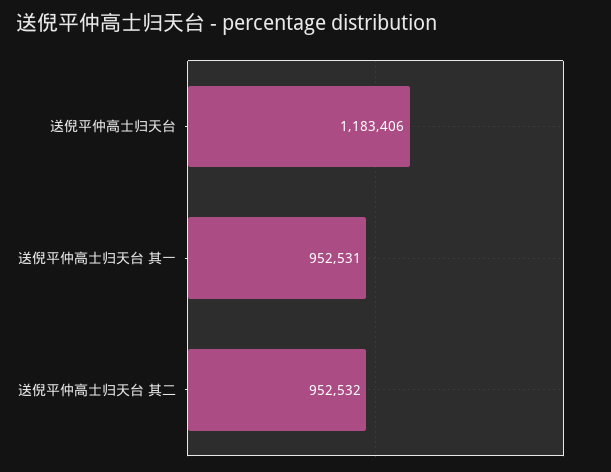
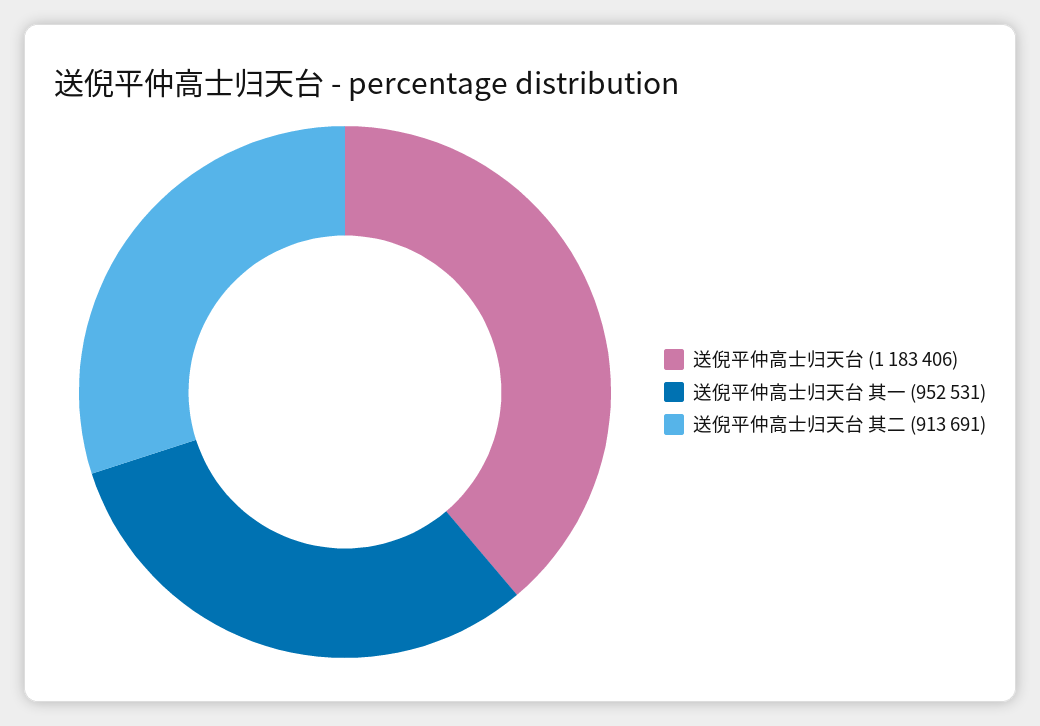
送倪平仲高士归天台 其二: 952532 -> 913691

